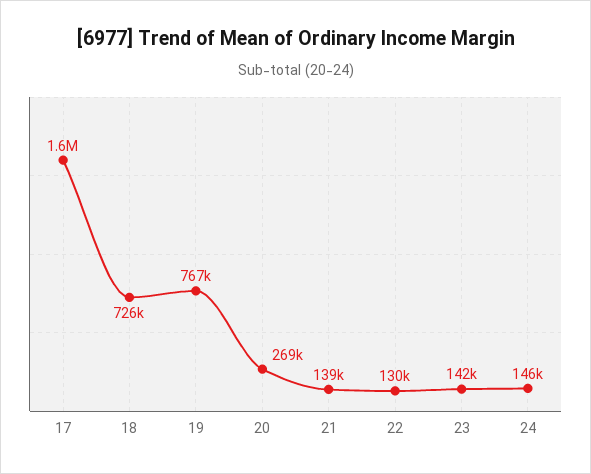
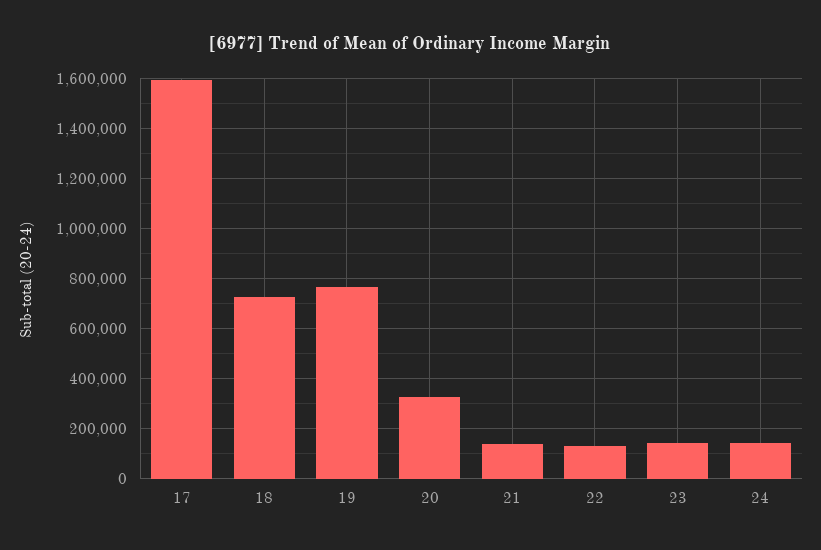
20: 269000 -> 325000

